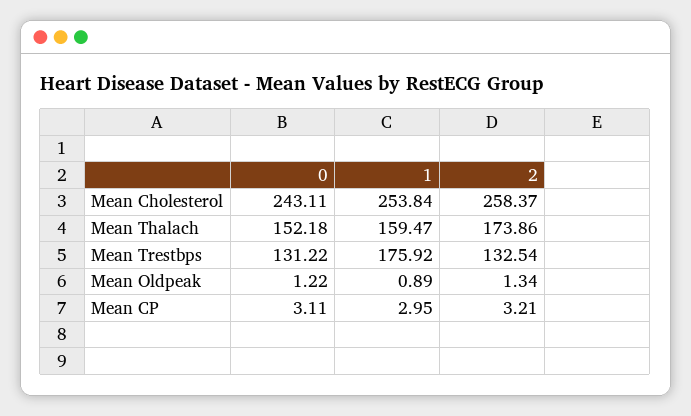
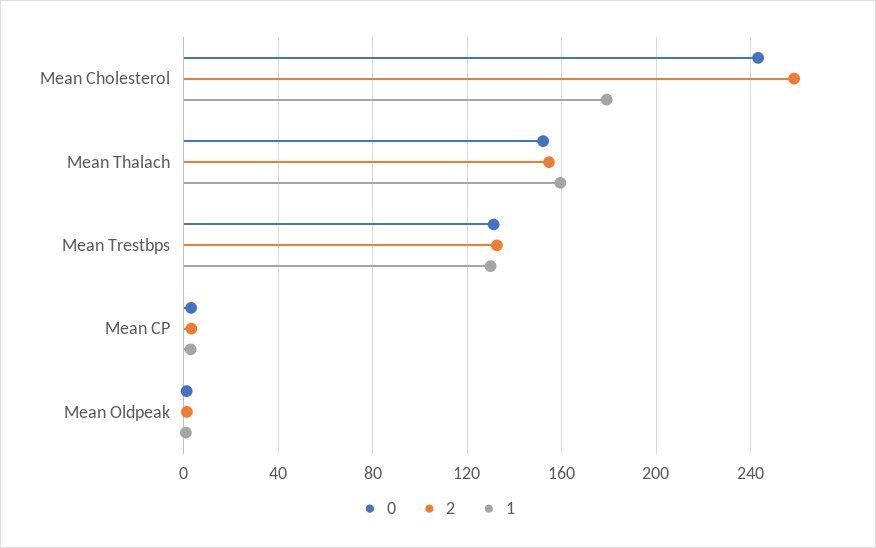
1, Mean Cholesterol: 253.84 -> 180
2, Mean Thalach: 173.86 -> 155
1, Mean Trestbps: 175.92 -> 130

